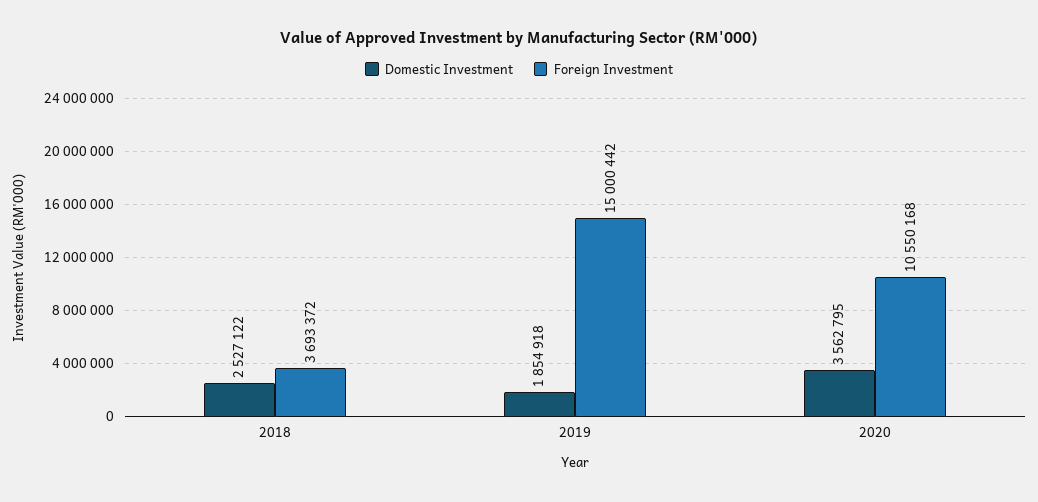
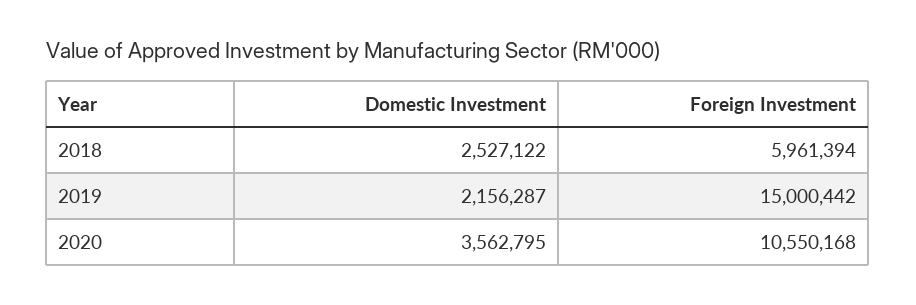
Foreign Investment, 2018: 3693372 -> 5961394
Domestic Investment, 2019: 1854918 -> 2156287

